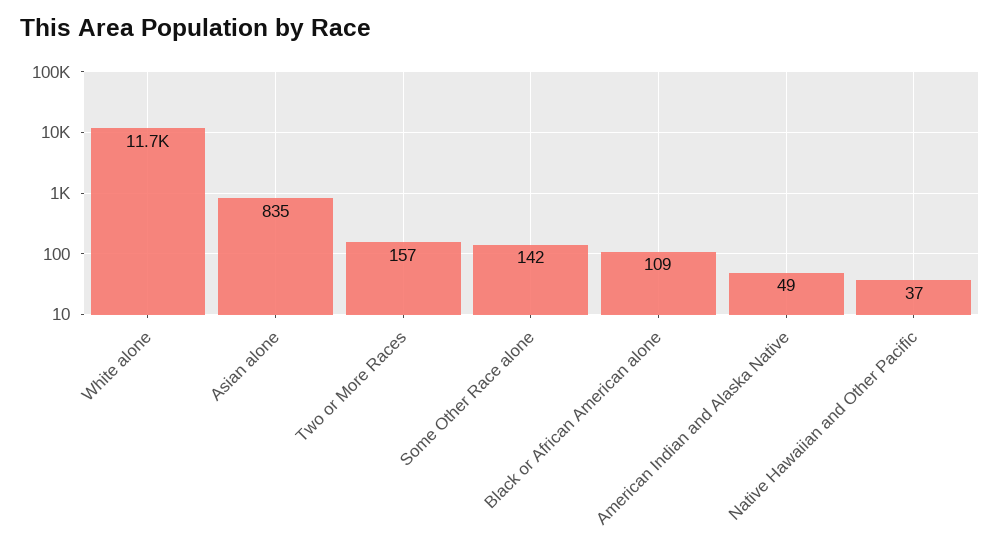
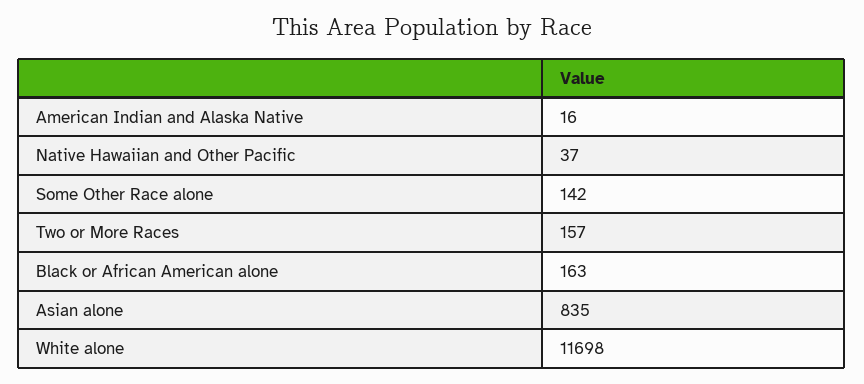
Black or African American alone: 109 -> 163
American Indian and Alaska Native: 49 -> 16

